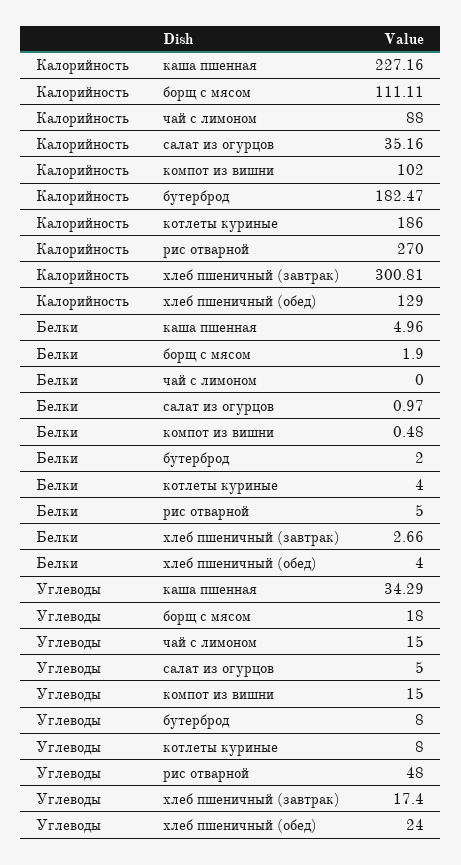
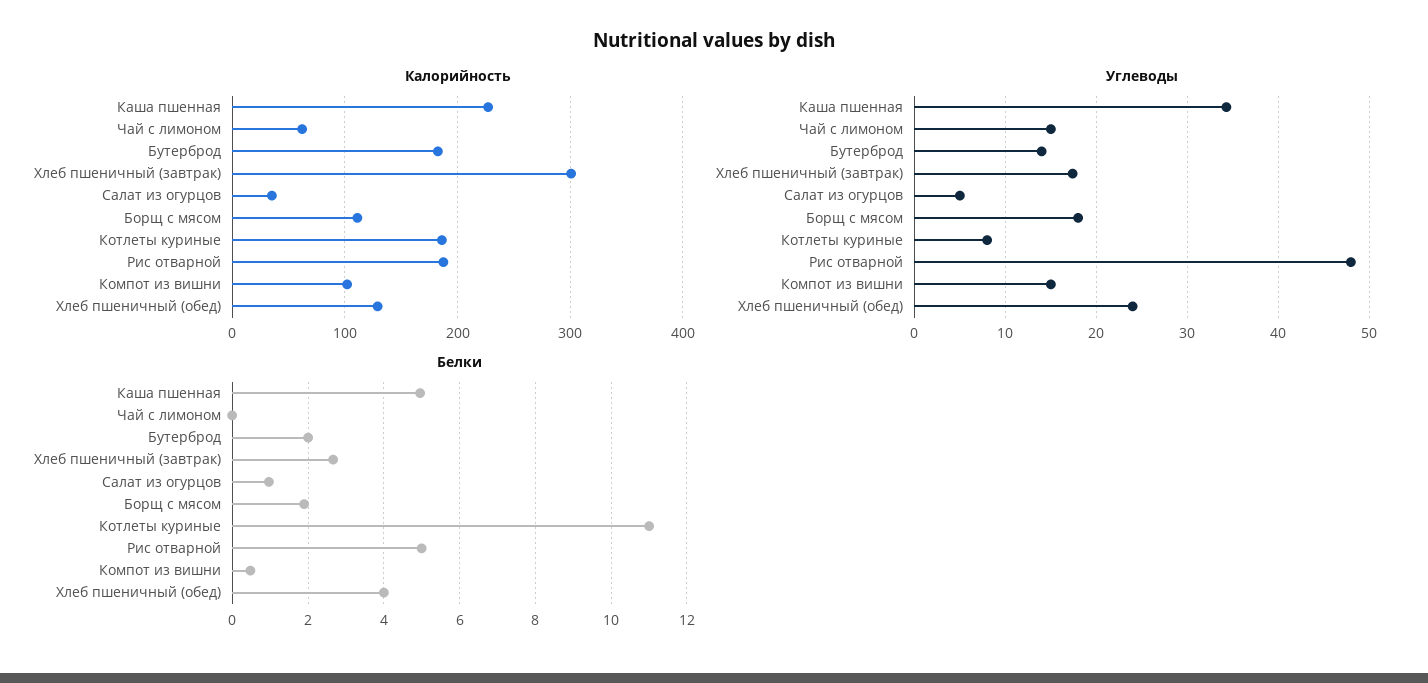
Калорийность, чай с лимоном: 88 -> 60
Калорийность, рис отварной: 270 -> 190
Белки, котлеты куриные: 4 -> 11
Углеводы, бутерброд: 8 -> 14

